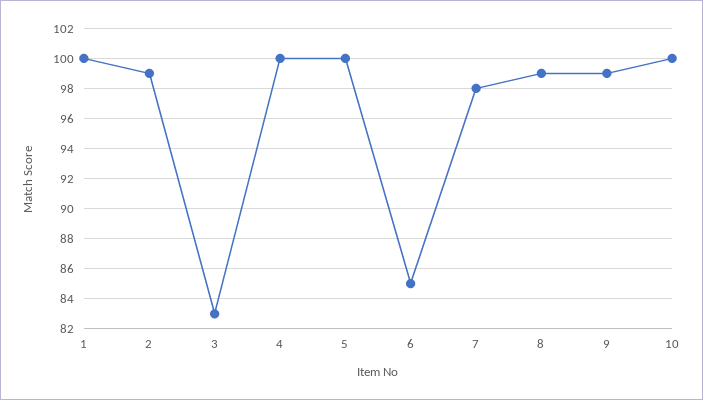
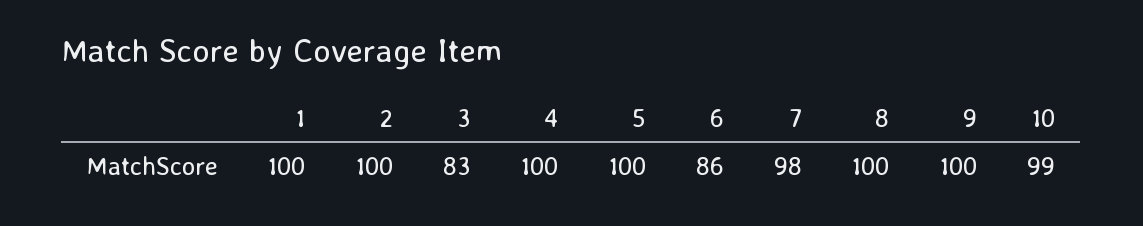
2: 99 -> 100
6: 85 -> 86
8: 99 -> 100
9: 99 -> 100
10: 100 -> 99

